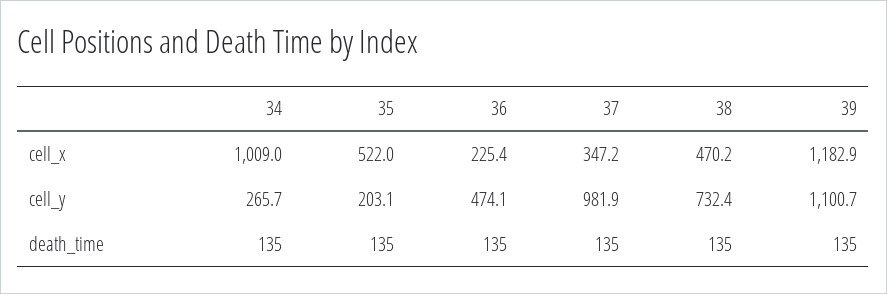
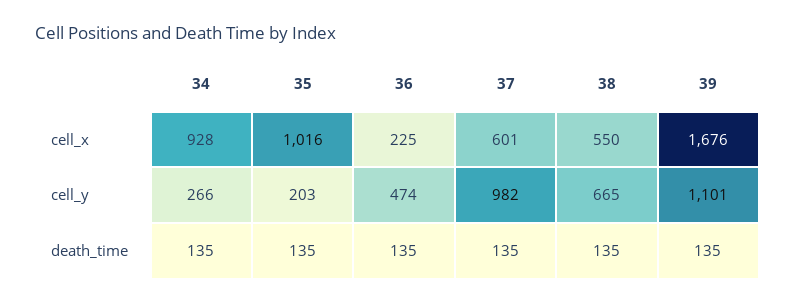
34, cell_x: 1009 -> 928
35, cell_x: 522 -> 1016
37, cell_x: 347.2 -> 601
38, cell_x: 470.2 -> 550
39, cell_x: 1182.9 -> 1676
38, cell_y: 732.4 -> 665

